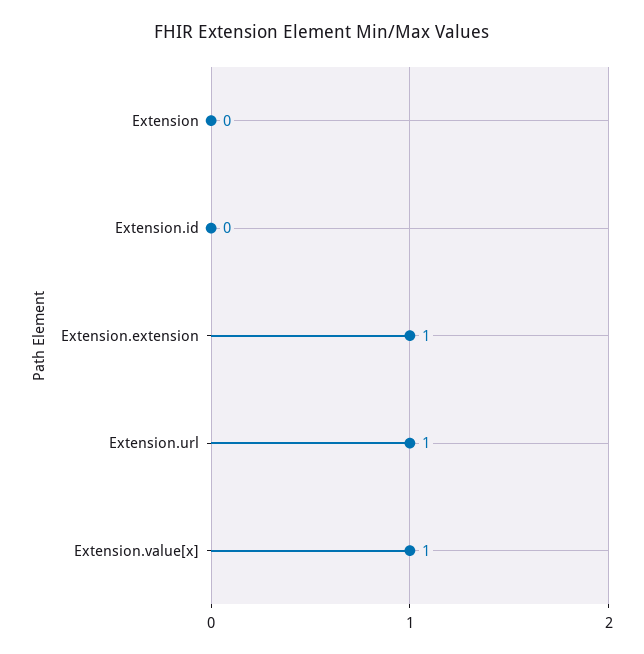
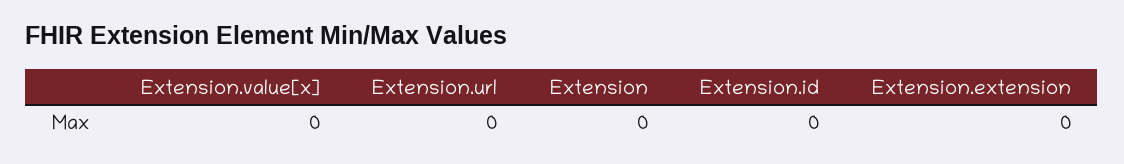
Extension.extension: 1 -> 0
Extension.url: 1 -> 0
Extension.value[x]: 1 -> 0

